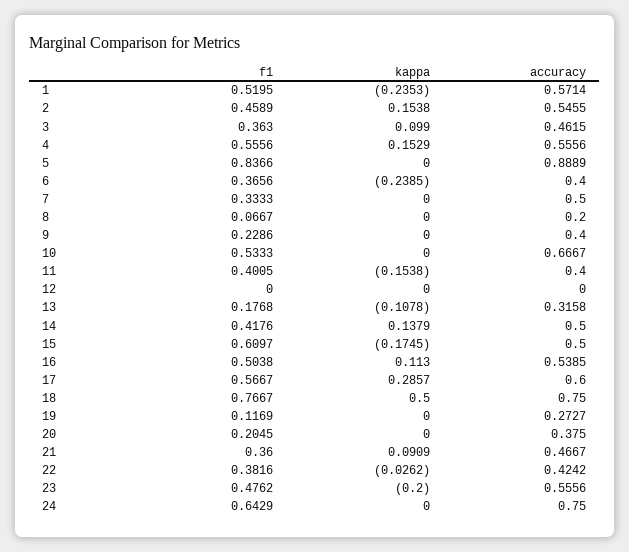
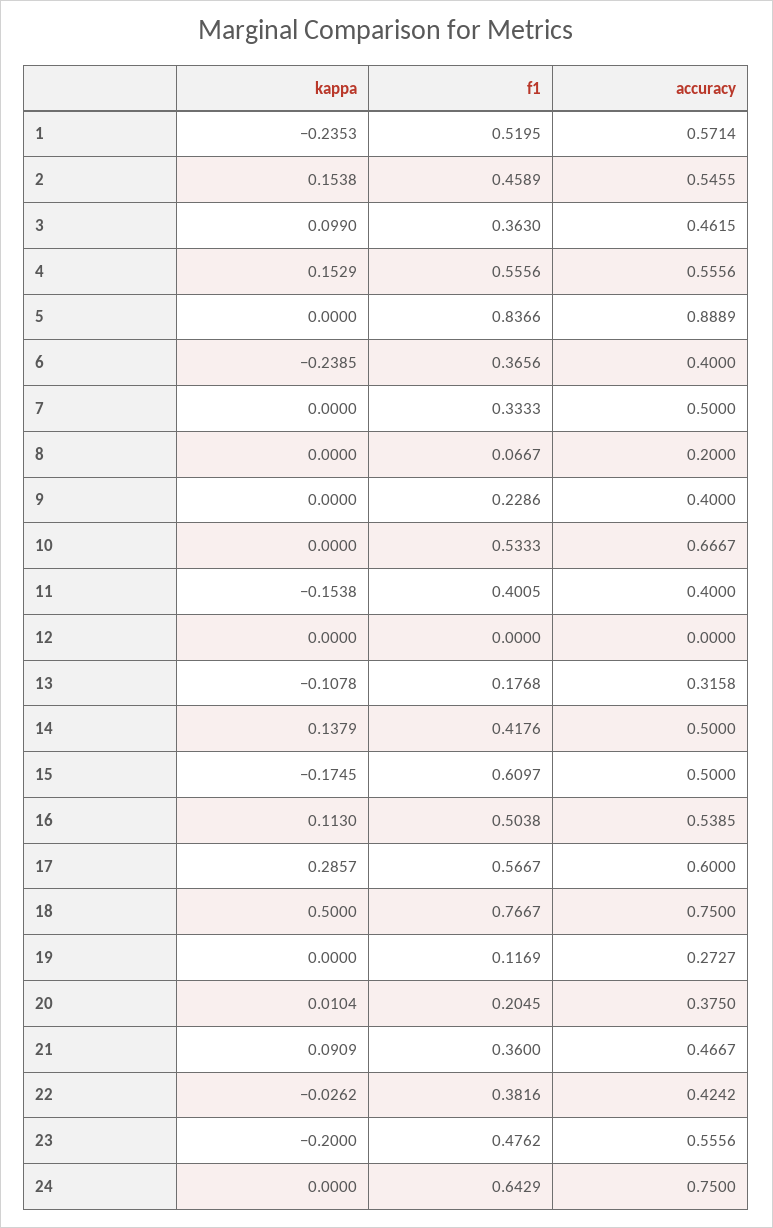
kappa, 20: 0 -> 0.0104

